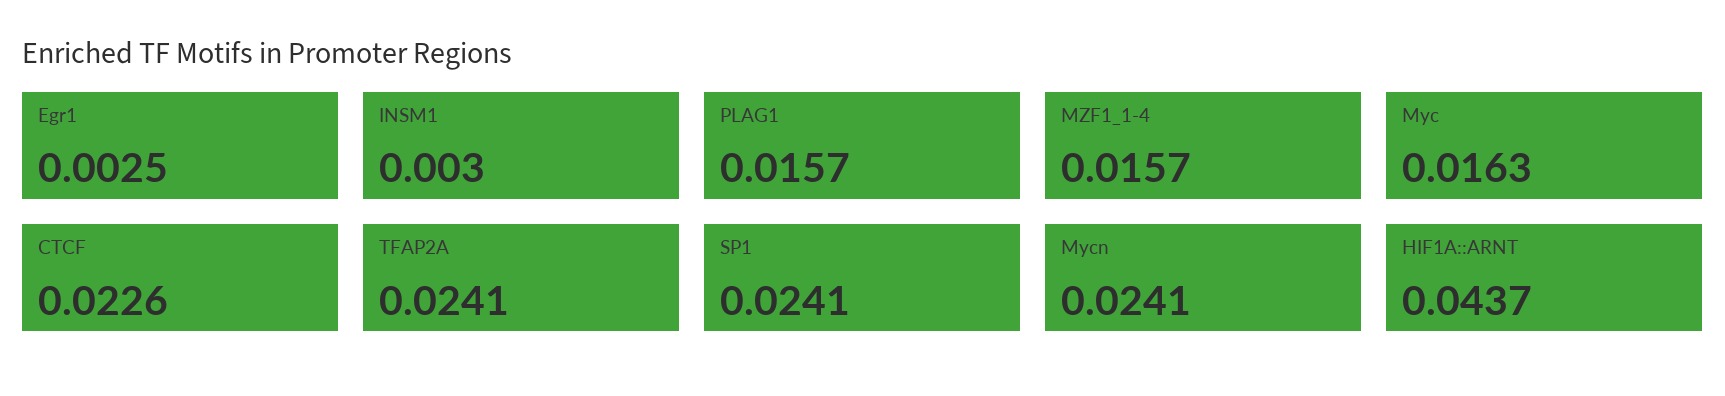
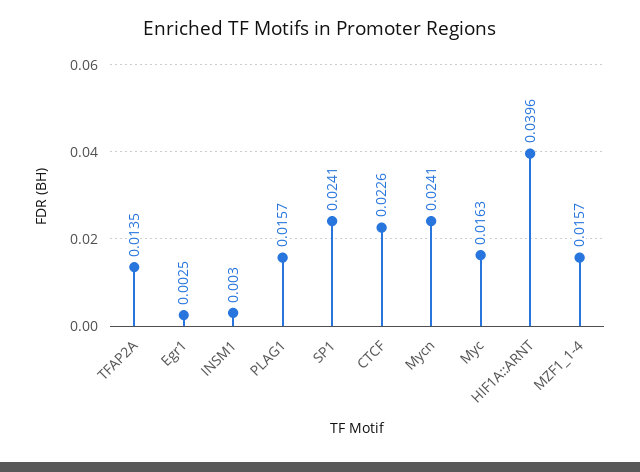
TFAP2A: 0.0241 -> 0.0135
HIF1A::ARNT: 0.0437 -> 0.0396

